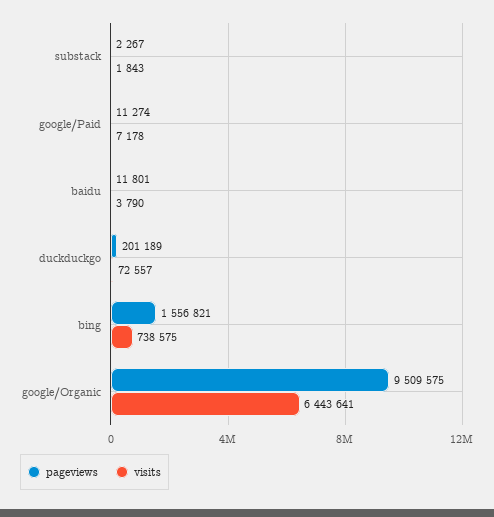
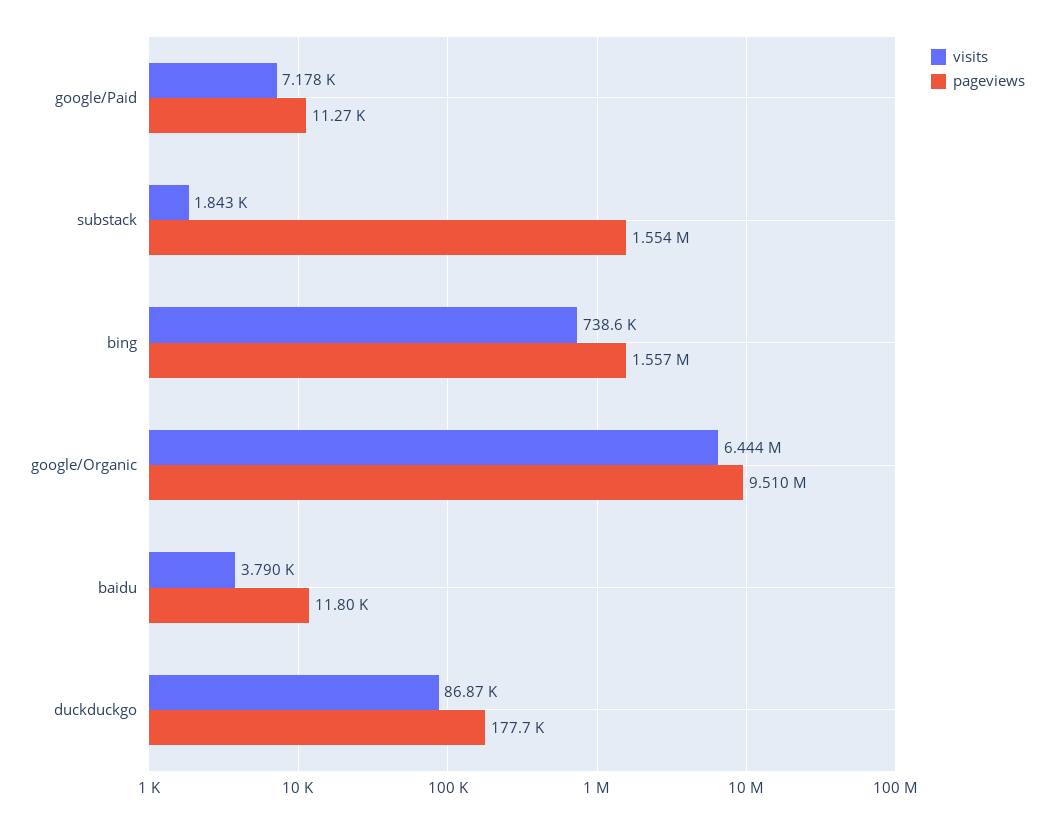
pageviews, substack: 2267 -> 1554000
pageviews, duckduckgo: 201189 -> 177700
visits, duckduckgo: 72557 -> 86870

